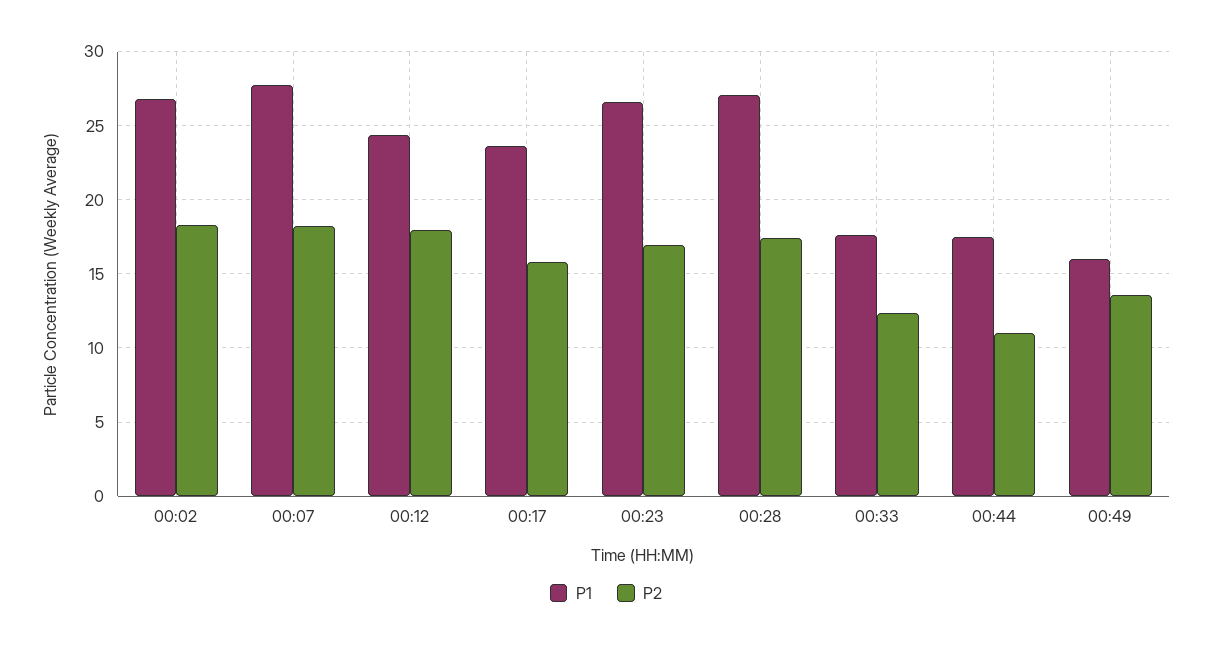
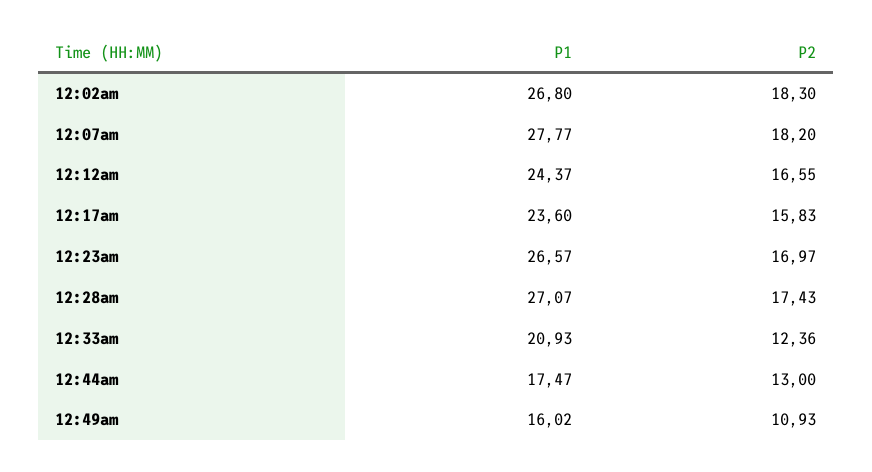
P2, 00:12: 18 -> 16.55
P1, 00:33: 17.5 -> 20.93
P2, 00:44: 11 -> 13
P2, 00:49: 13.5 -> 10.93

